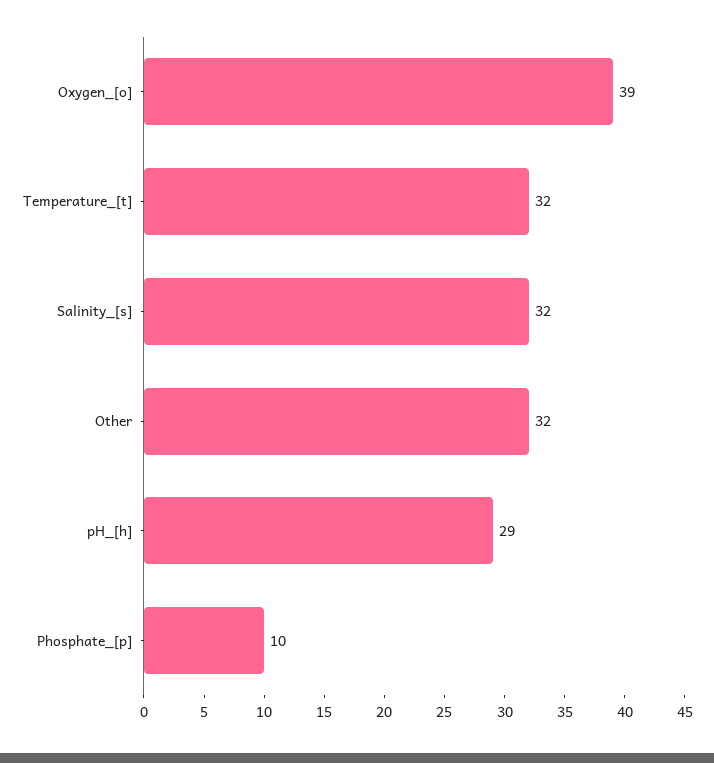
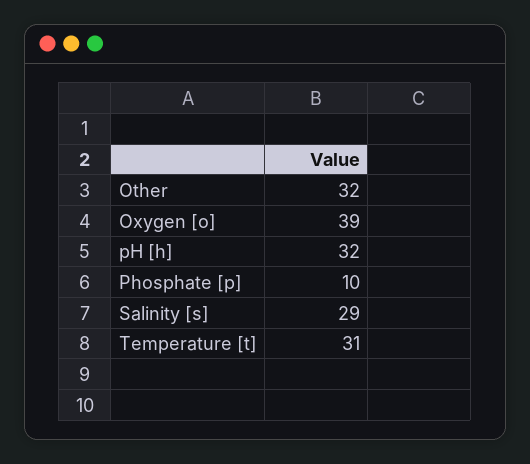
Temperature_[t]: 32 -> 31
Salinity_[s]: 32 -> 29
pH_[h]: 29 -> 32

